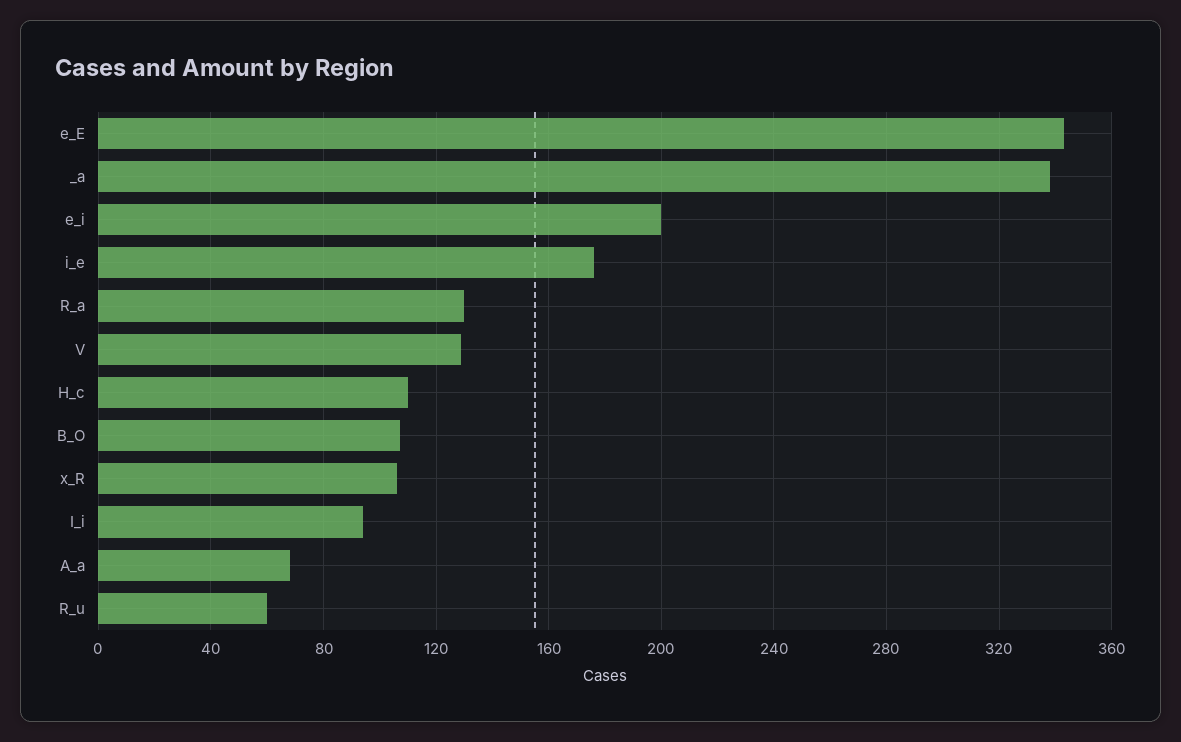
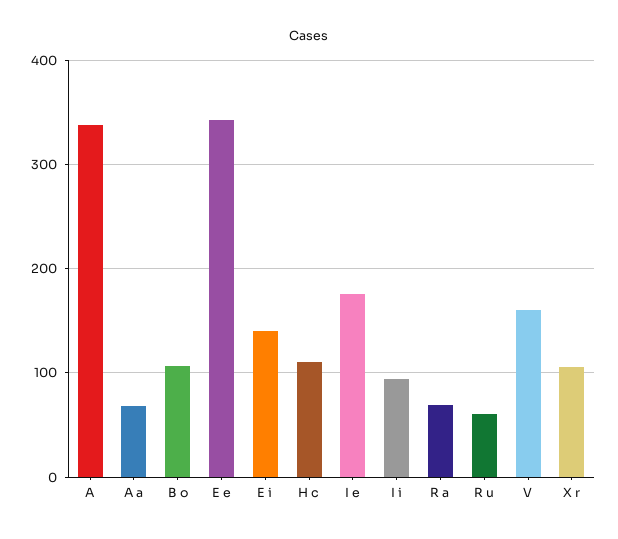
e_i: 200 -> 140
R_a: 130 -> 70
V: 130 -> 160

